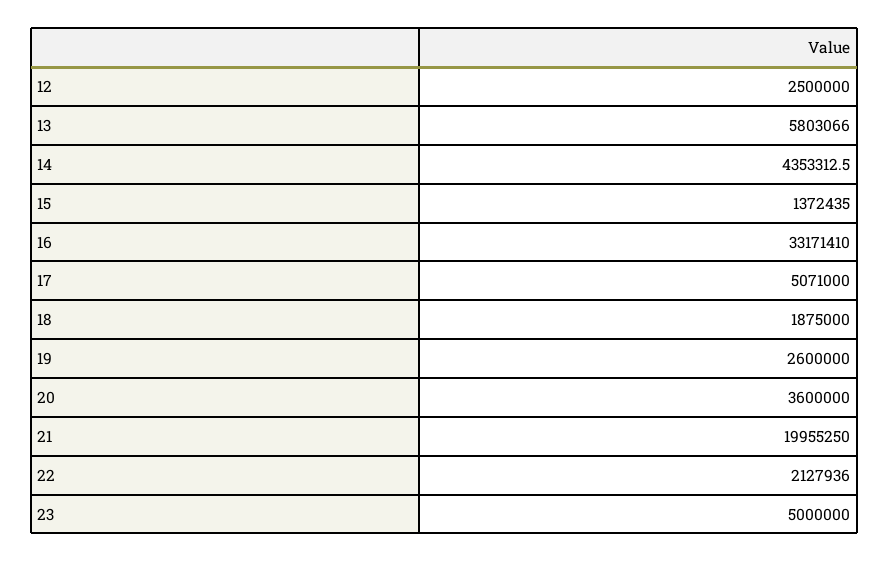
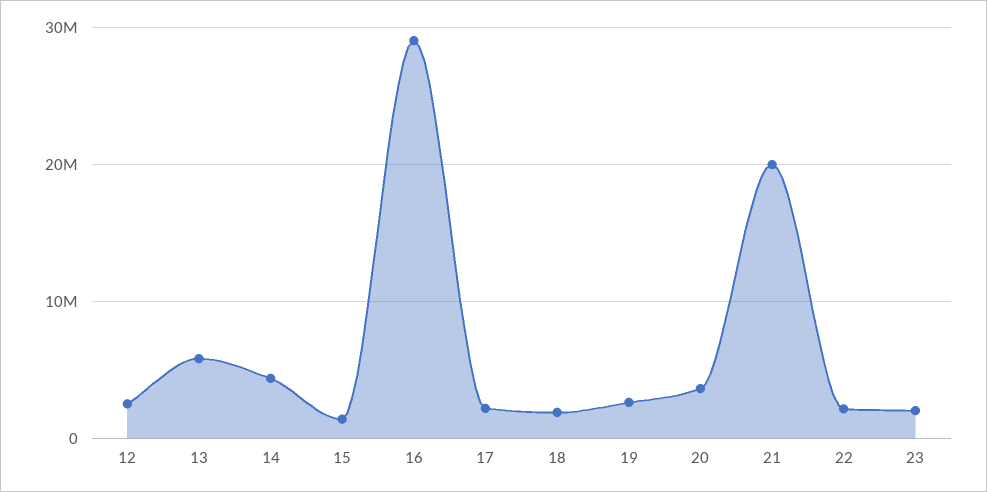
16: 33171410 -> 29000000
17: 5071000 -> 2000000
23: 5000000 -> 2000000

